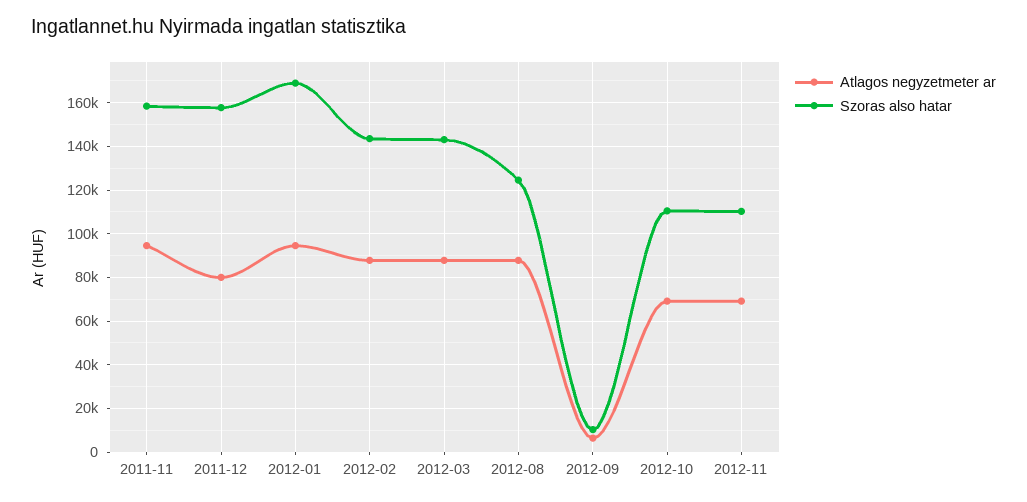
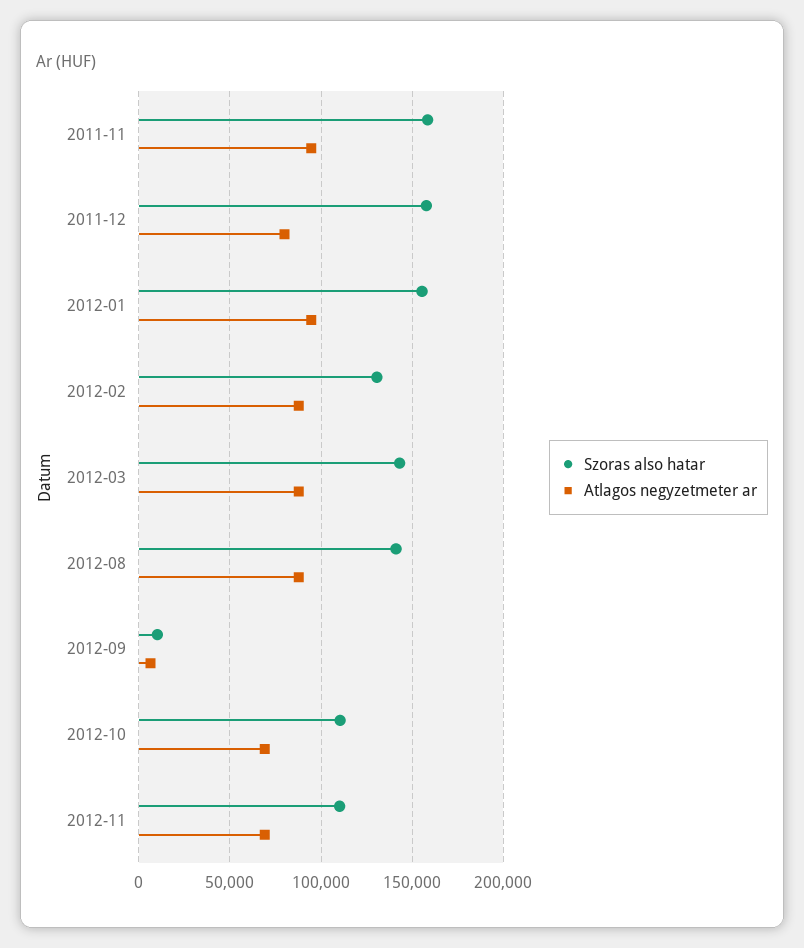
Szoras also hatar, 2012-01: 170000 -> 155000
Szoras also hatar, 2012-02: 145000 -> 130000
Szoras also hatar, 2012-08: 125000 -> 140000

